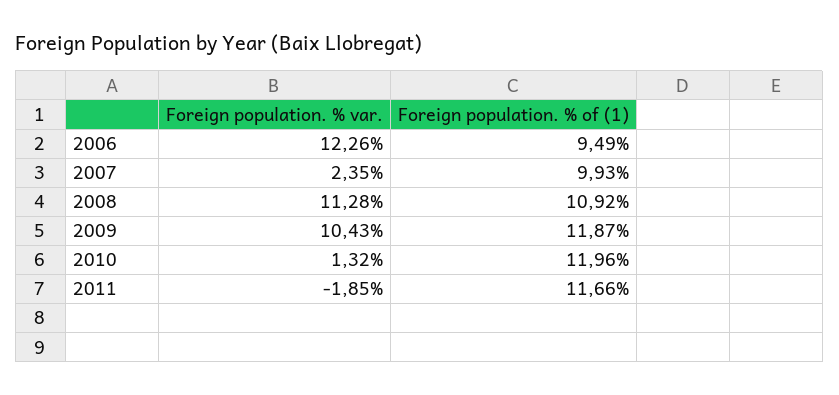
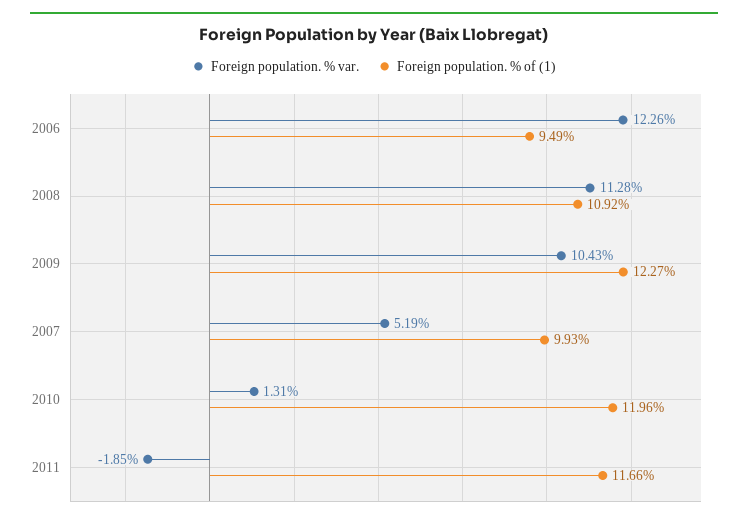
Foreign population. % var., 2007: 2.35 -> 5.19
Foreign population. % of (1), 2009: 11.87 -> 12.27
Foreign population. % var., 2010: 1.32 -> 1.31

